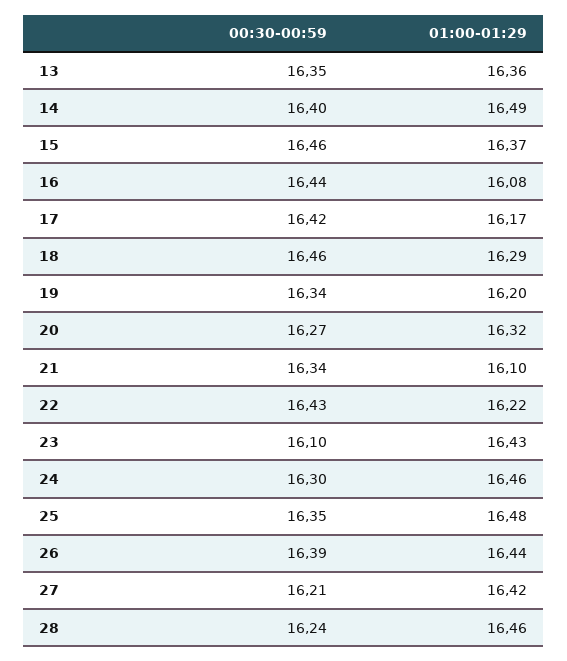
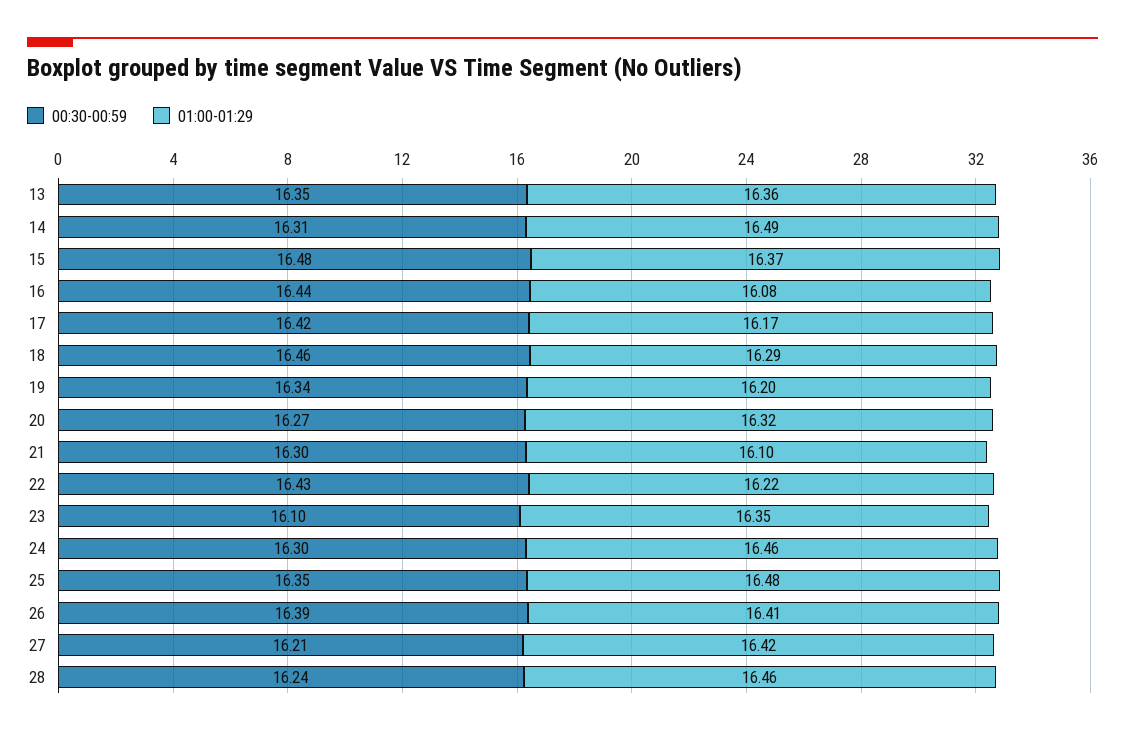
00:30-00:59, 14: 16.4 -> 16.31
00:30-00:59, 15: 16.46 -> 16.48
00:30-00:59, 21: 16.34 -> 16.3
01:00-01:29, 23: 16.43 -> 16.35
01:00-01:29, 26: 16.44 -> 16.41

